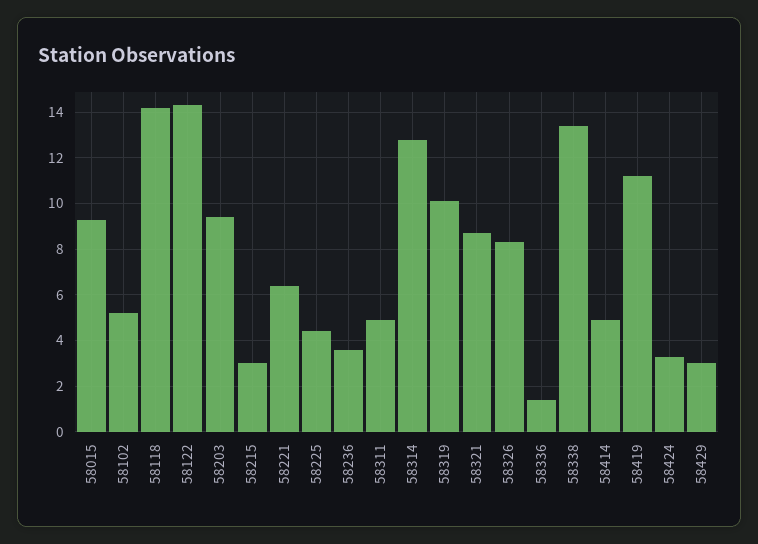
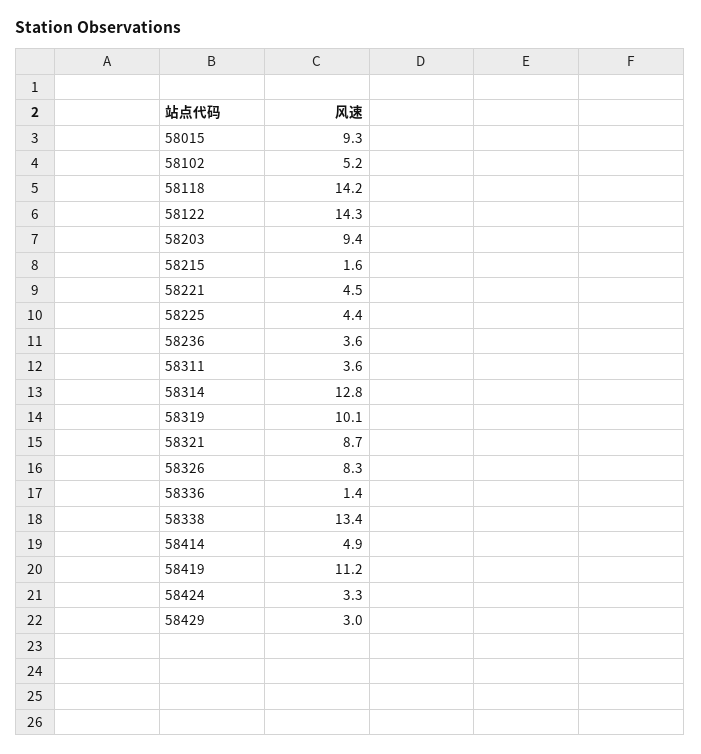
58215: 3 -> 1.6
58221: 6.5 -> 4.5
58311: 5 -> 3.6

